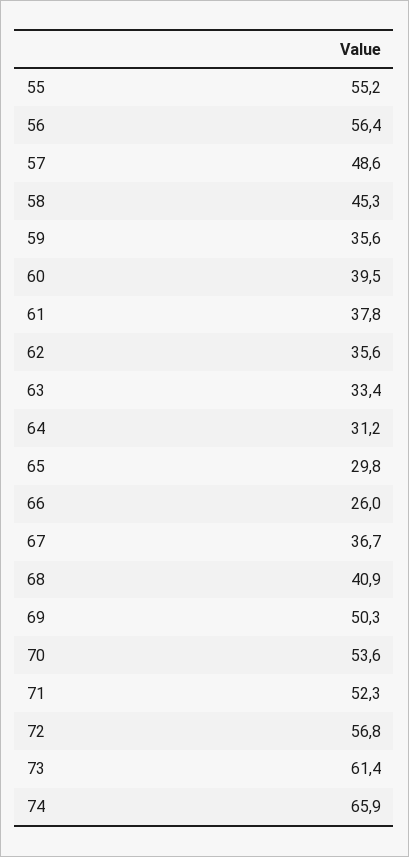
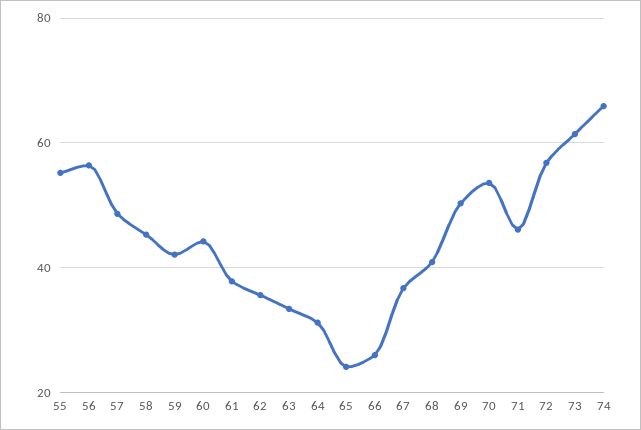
59: 35.6 -> 42
60: 39.5 -> 44
65: 29.8 -> 24
71: 52.3 -> 46

